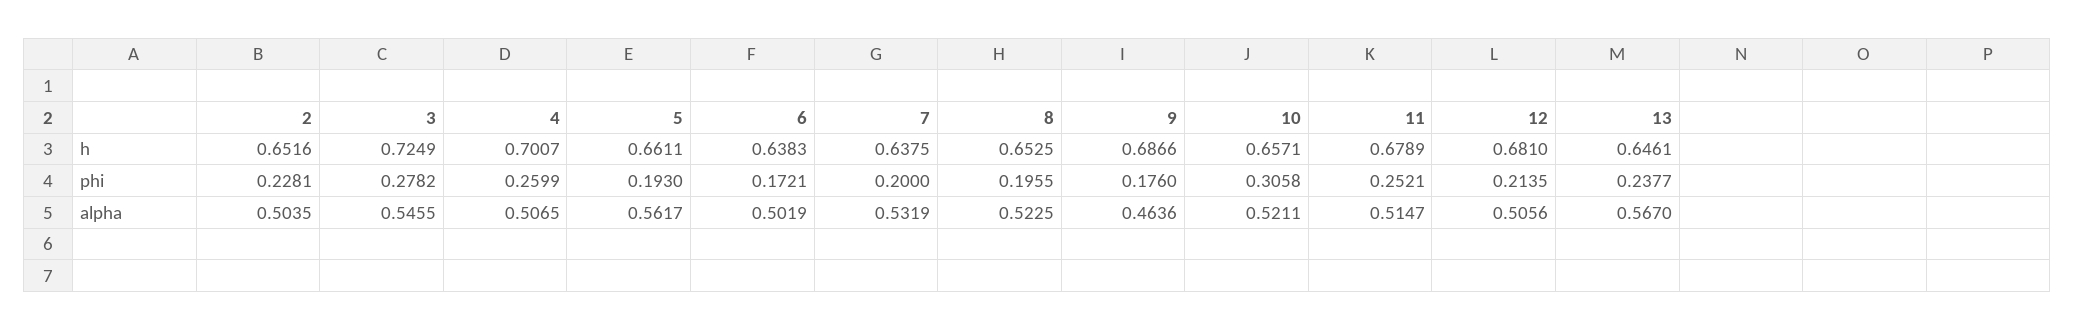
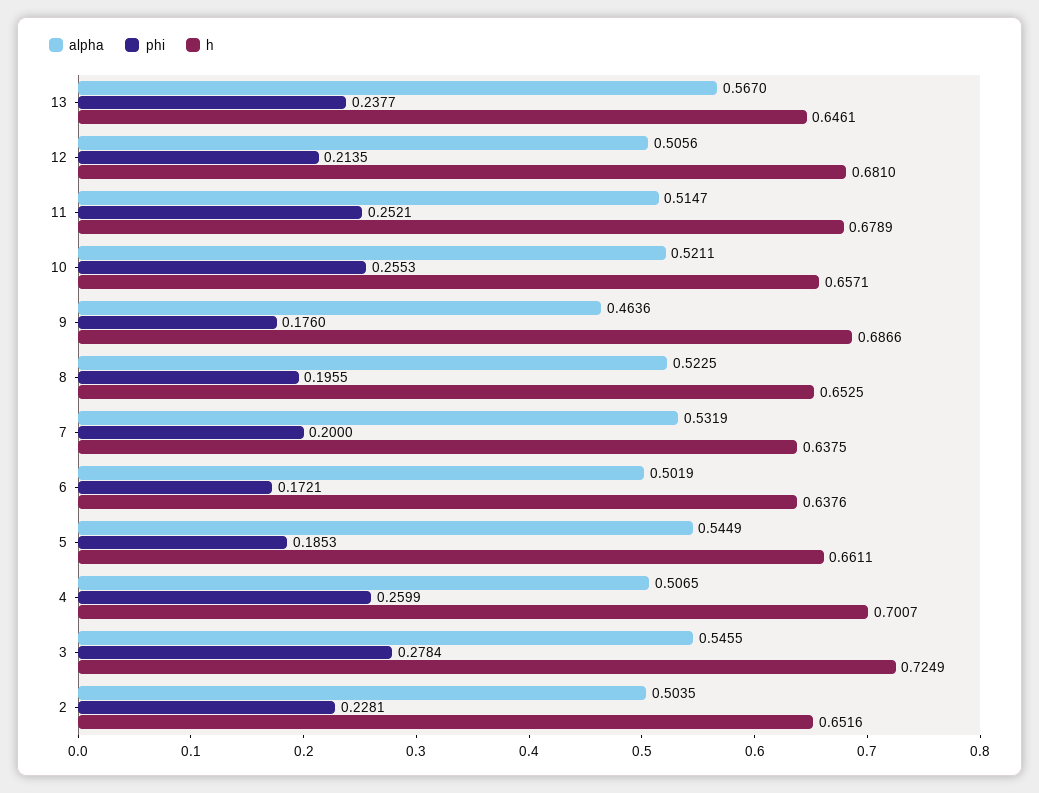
h, 6: 0.6383 -> 0.6376
phi, 3: 0.2782 -> 0.2784
phi, 5: 0.193 -> 0.1853
phi, 10: 0.3058 -> 0.2553
alpha, 5: 0.5617 -> 0.5449

